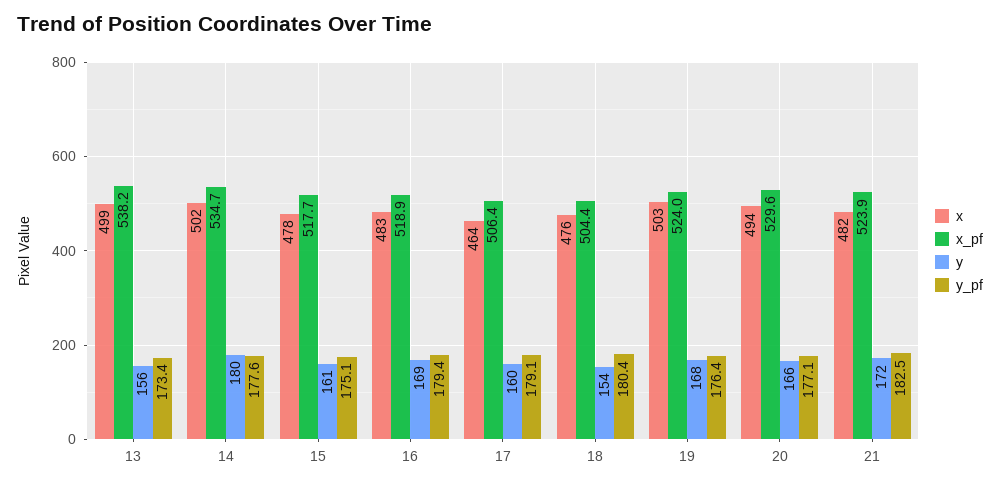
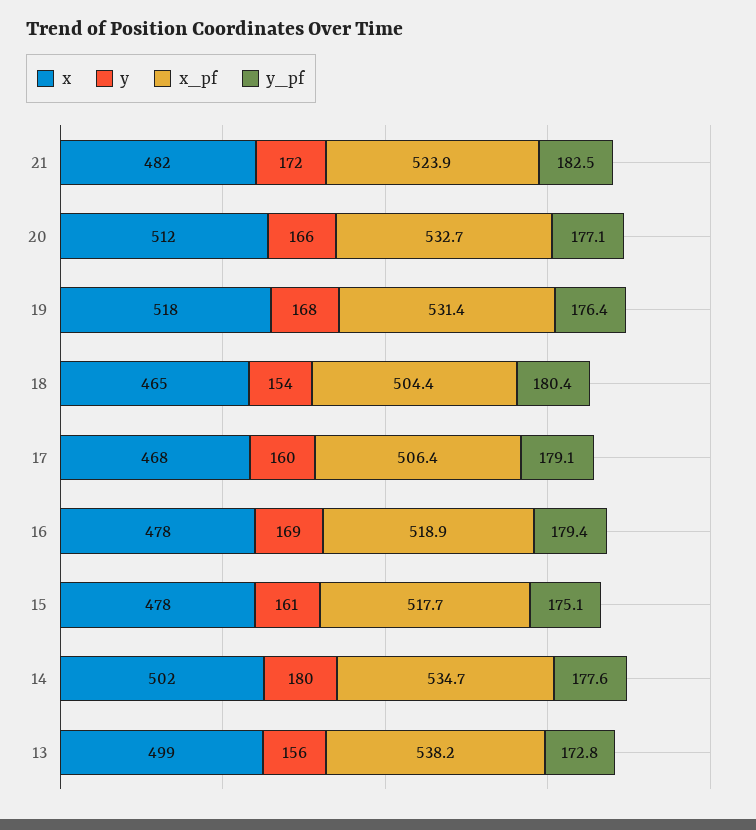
y_pf, 13: 173.4 -> 172.8
x, 16: 483 -> 478
x, 17: 464 -> 468
x, 18: 476 -> 465
x, 19: 503 -> 518
x_pf, 19: 524 -> 531.4
x, 20: 494 -> 512
x_pf, 20: 529.6 -> 532.7

